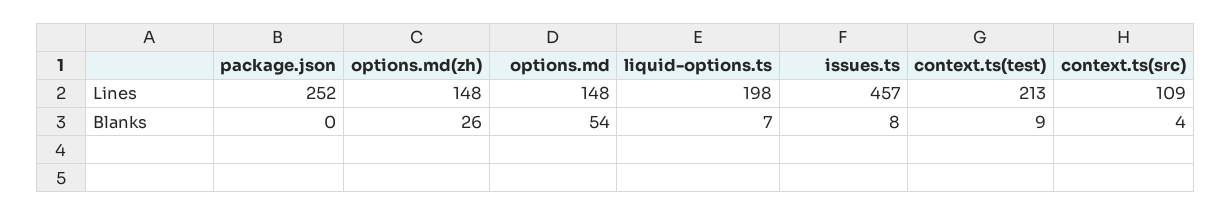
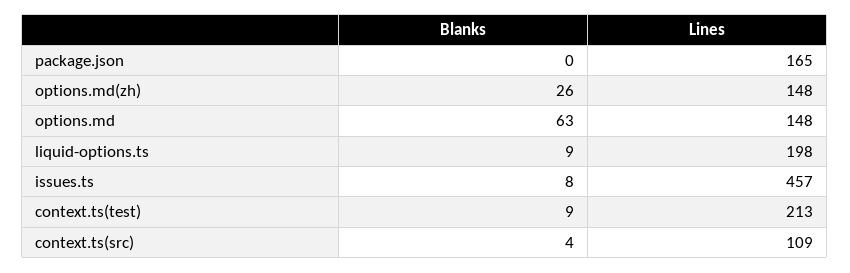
package.json, Lines: 252 -> 165
options.md, Blanks: 54 -> 63
liquid-options.ts, Blanks: 7 -> 9

